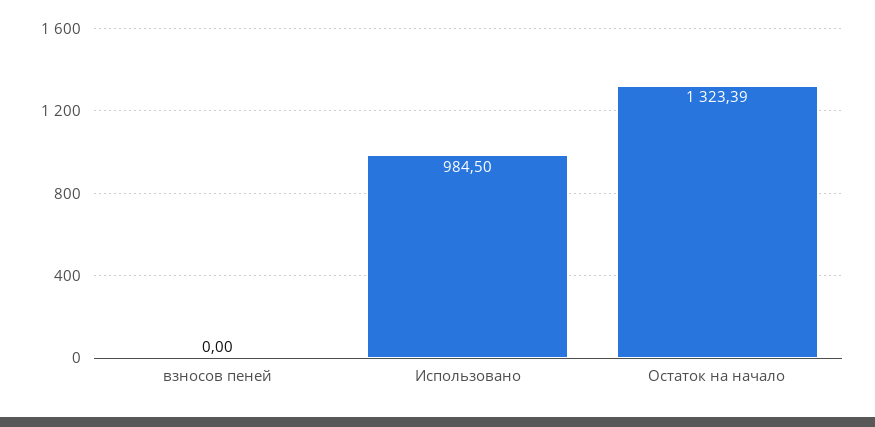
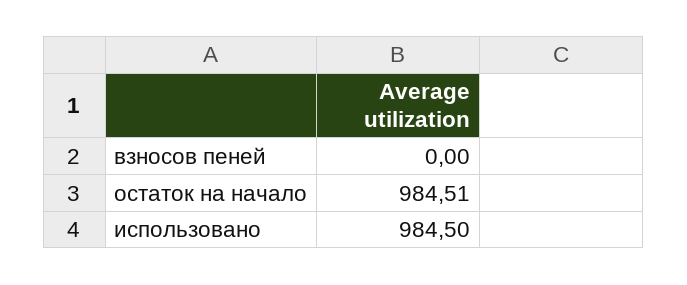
Остаток на начало: 1323.39 -> 984.51

